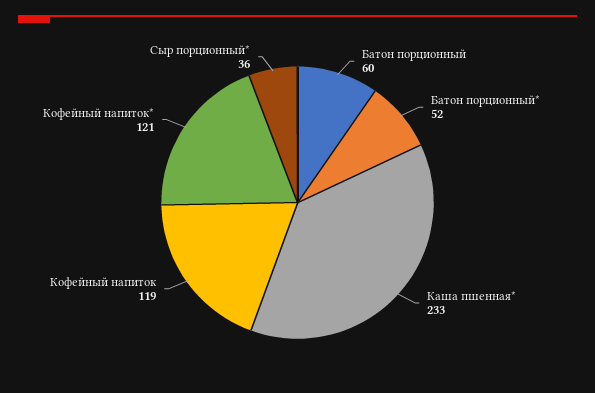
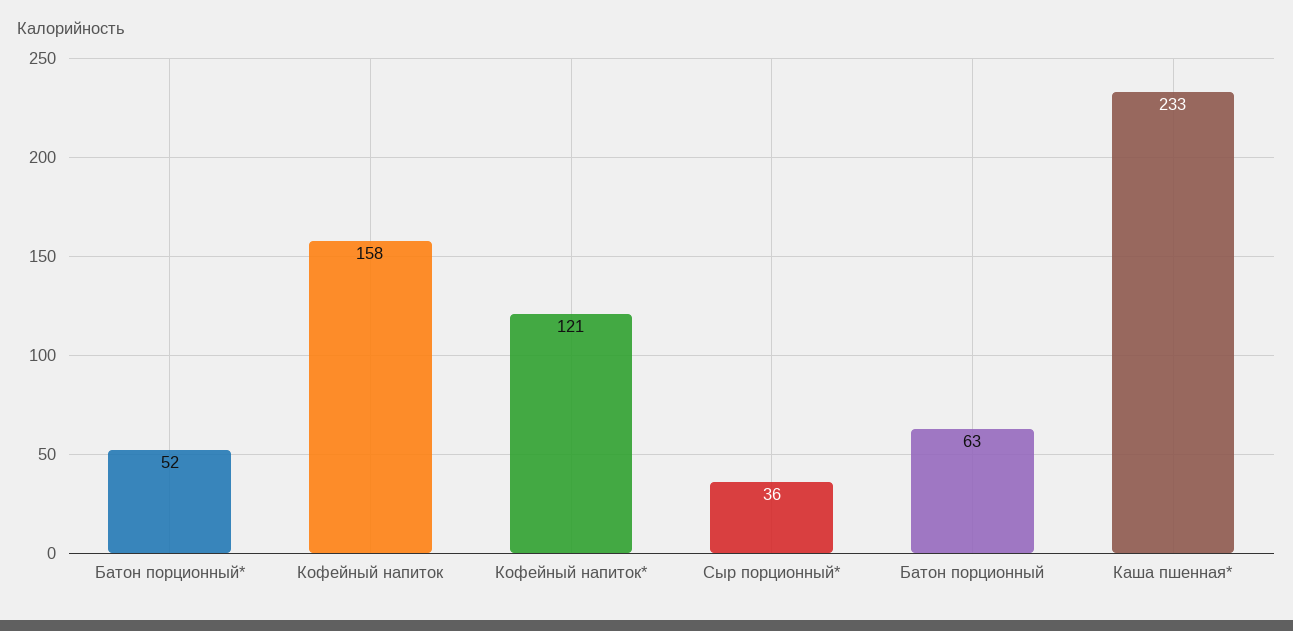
Батон порционный: 60 -> 63
Кофейный напиток: 119 -> 158

